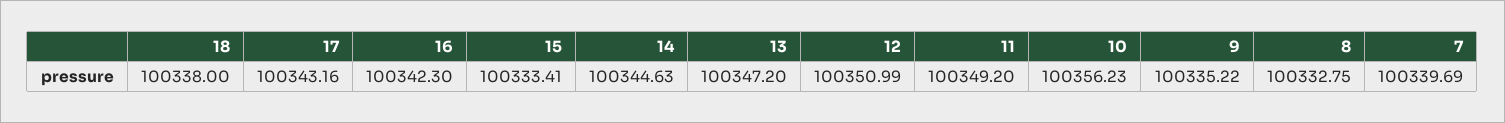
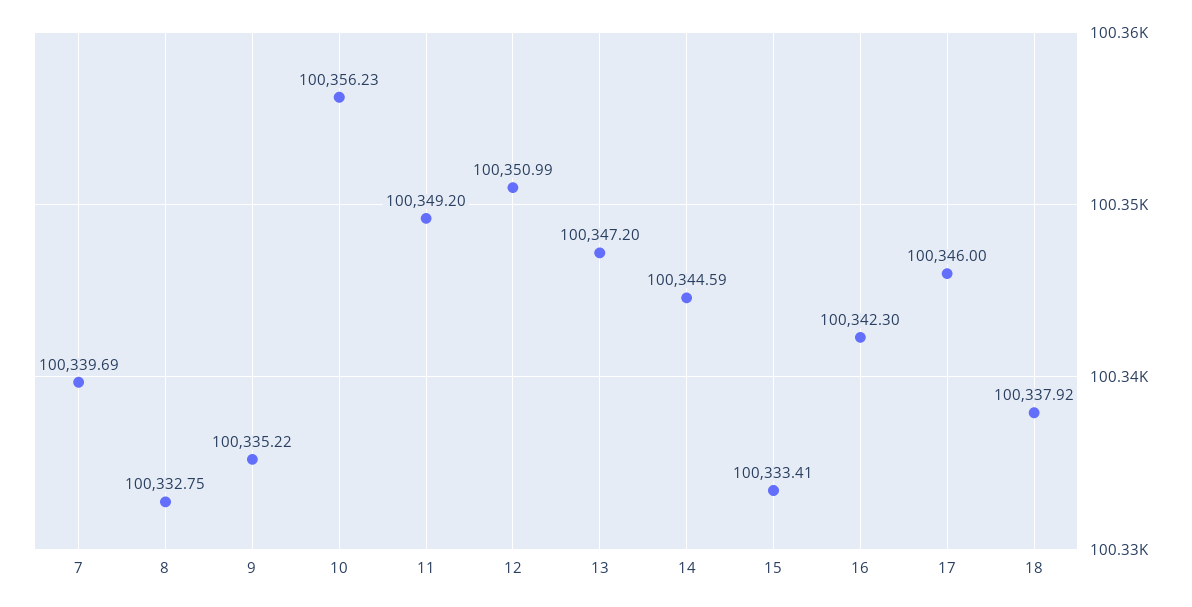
18: 100338 -> 100337.92
17: 100343.16 -> 100346
14: 100344.63 -> 100344.59

